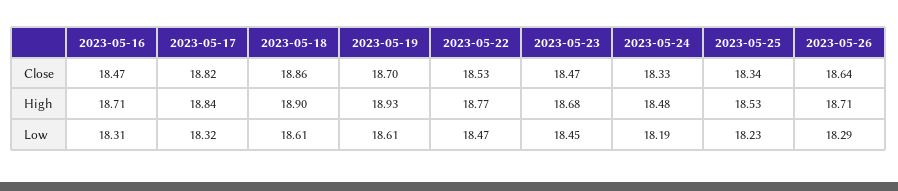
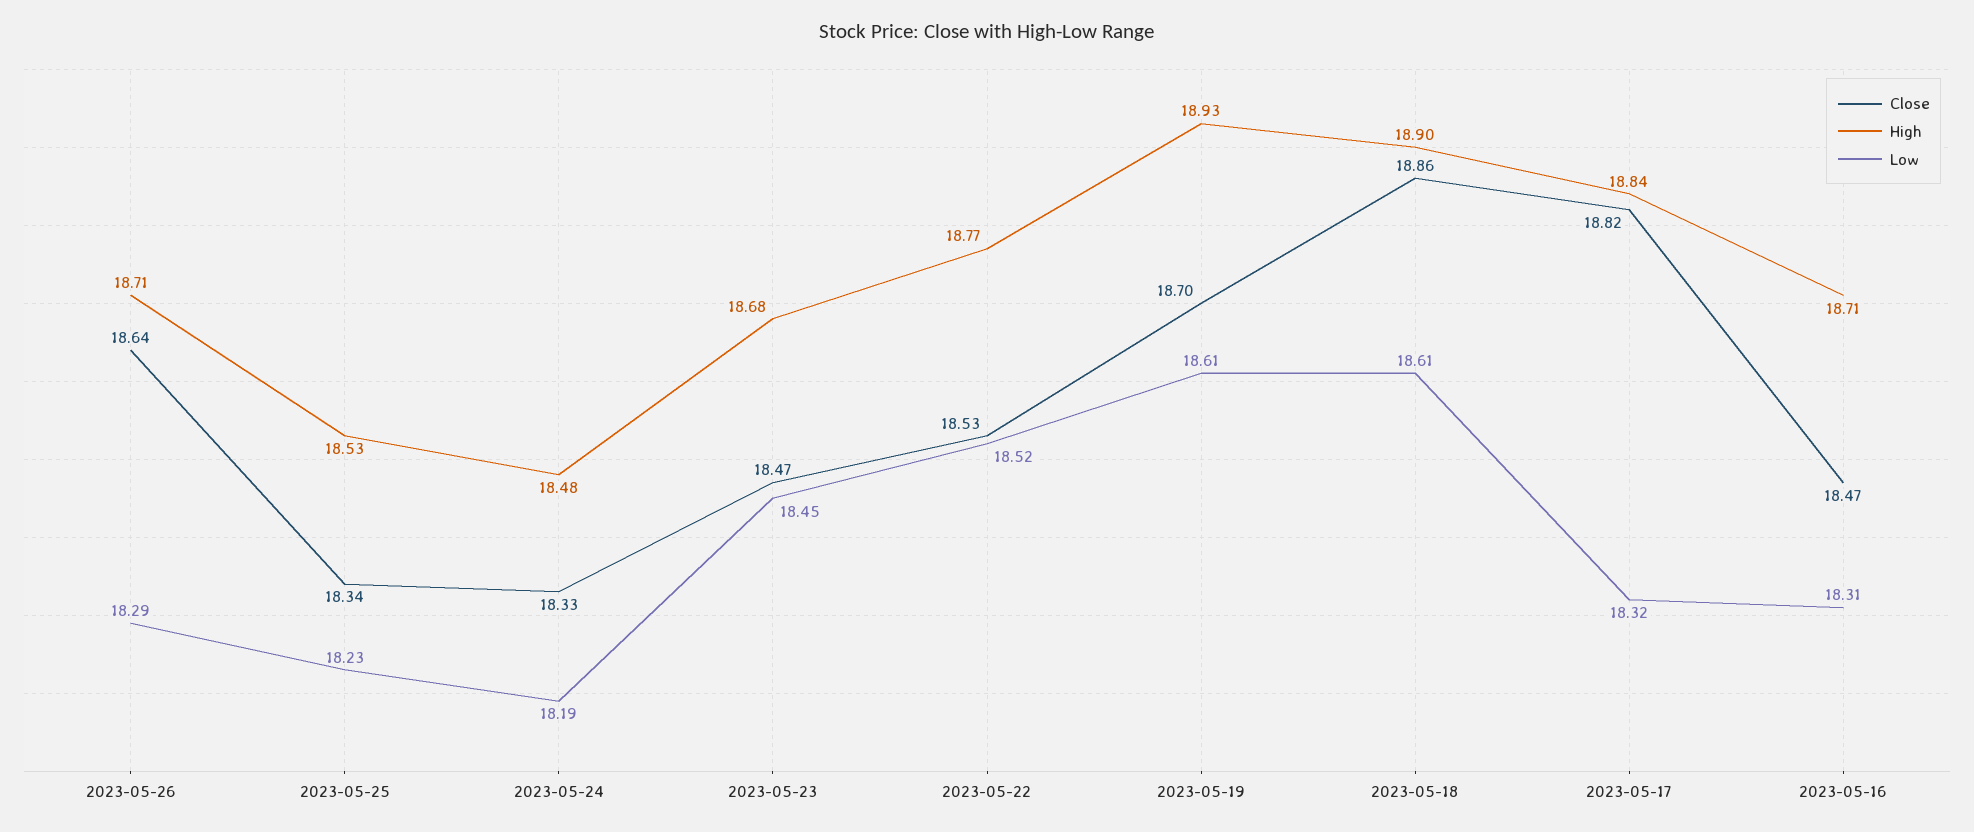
Low, 2023-05-22: 18.47 -> 18.52

